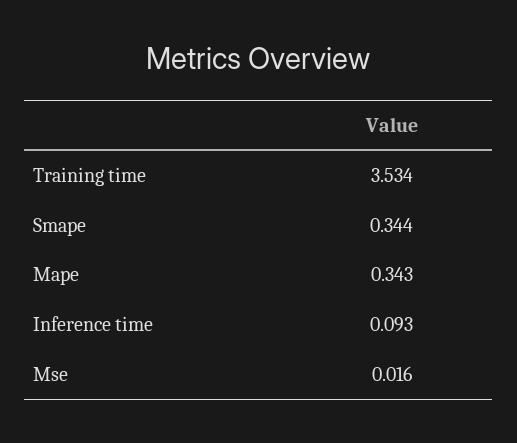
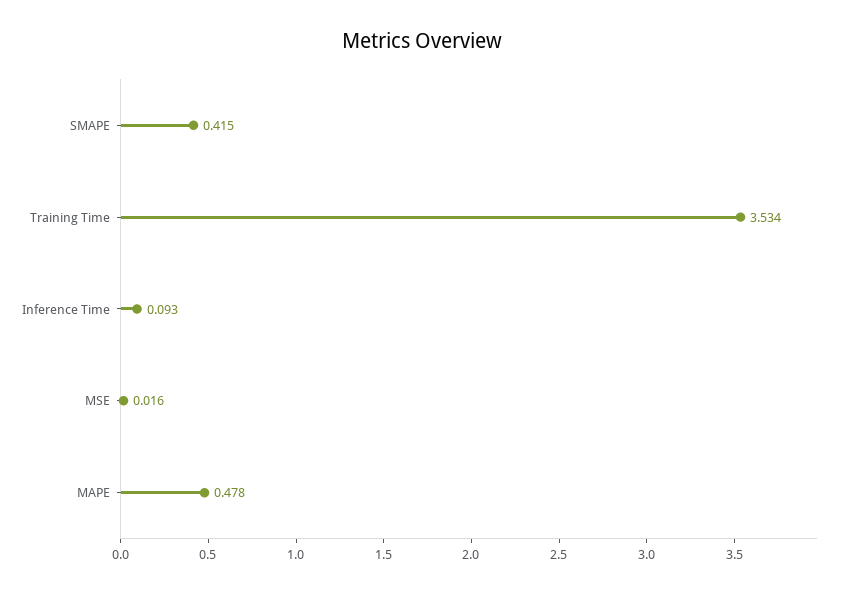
Smape: 0.344 -> 0.415
Mape: 0.343 -> 0.478

